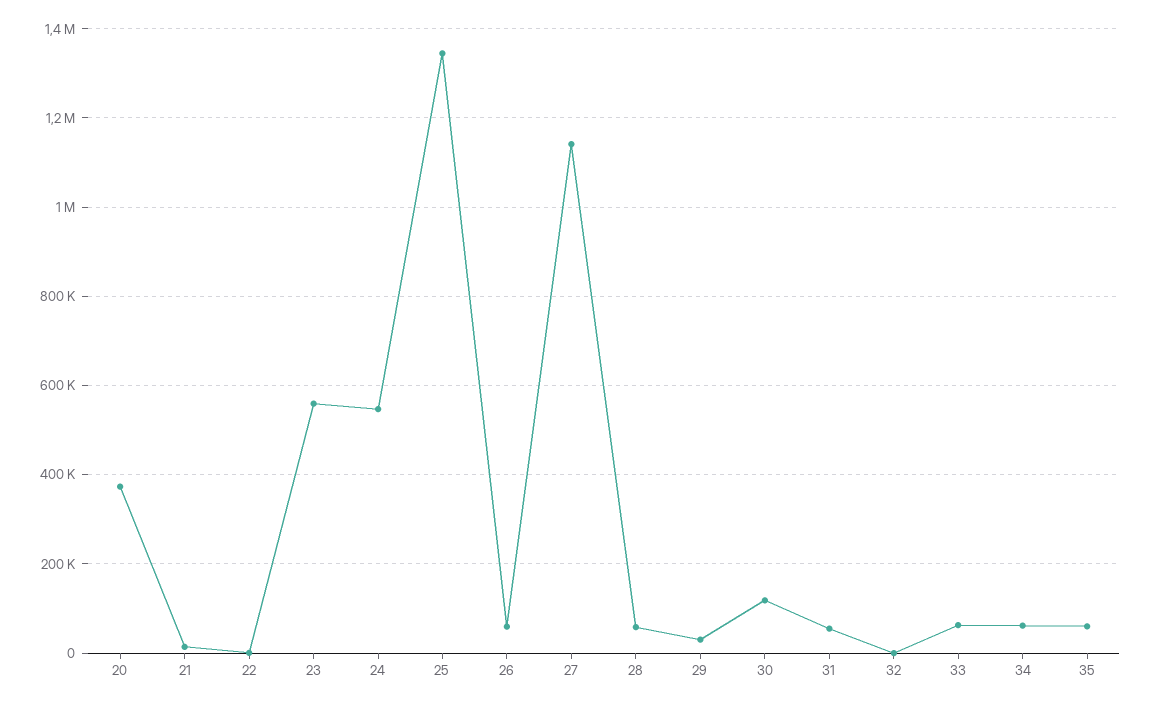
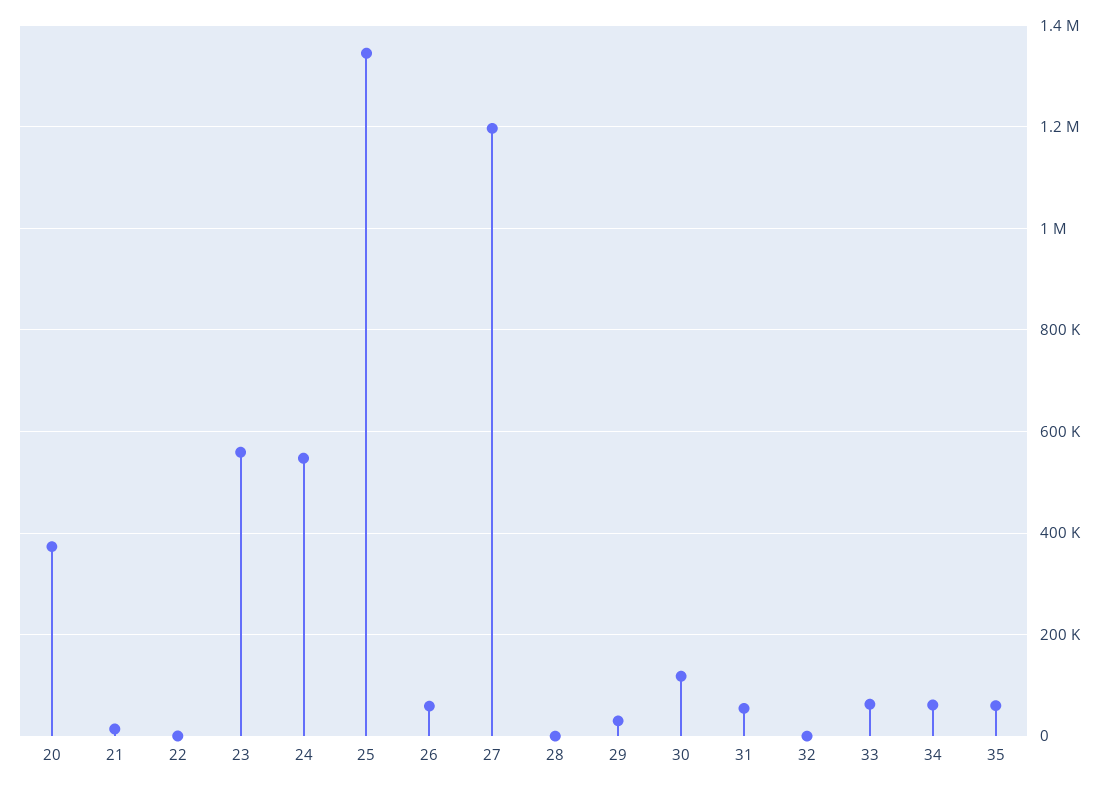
27: 1140000 -> 1200000
28: 60000 -> 0

